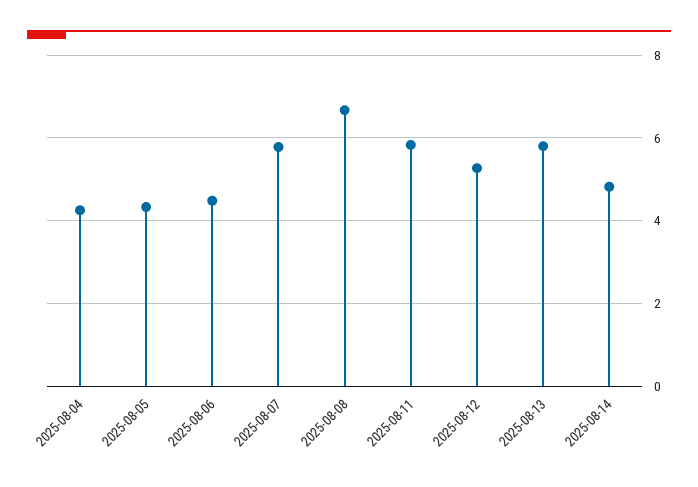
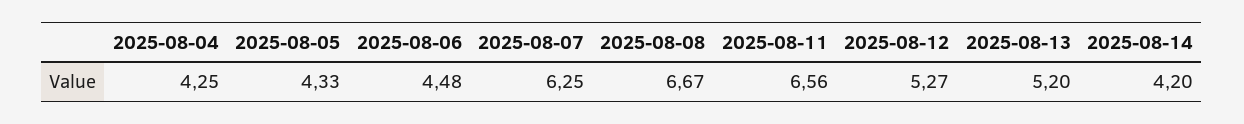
2025-08-07: 5.8 -> 6.25
2025-08-11: 5.8 -> 6.56
2025-08-13: 5.8 -> 5.2
2025-08-14: 4.8 -> 4.2

